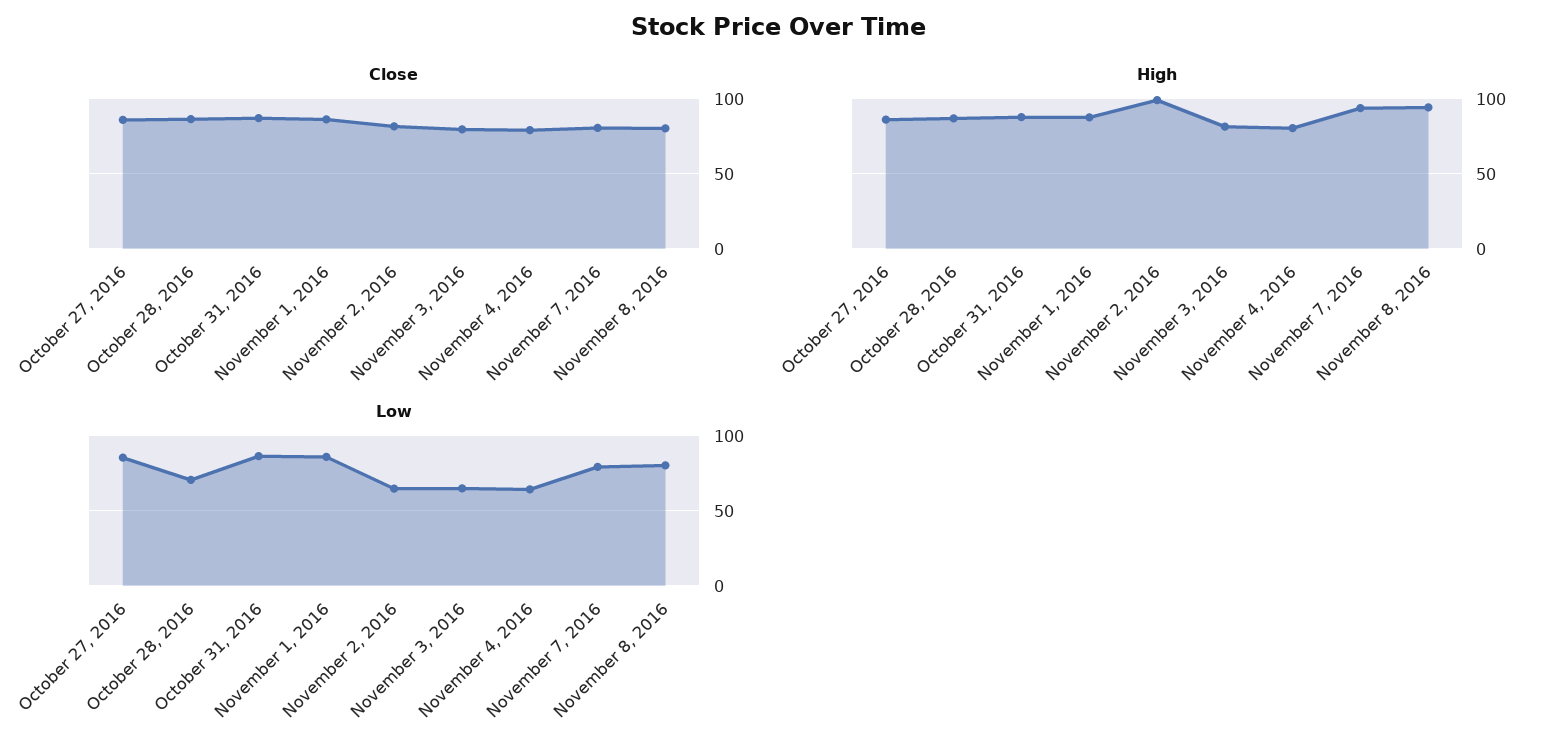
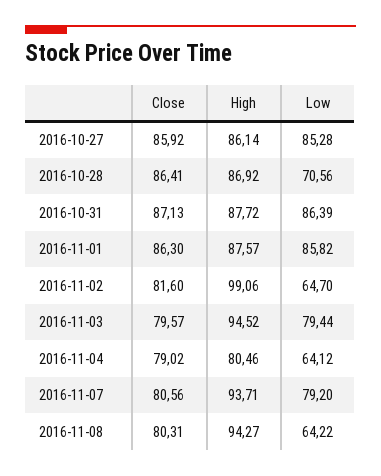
High, November 3, 2016: 80 -> 94.52
Low, November 3, 2016: 65 -> 79.44
Low, November 8, 2016: 80 -> 64.22

